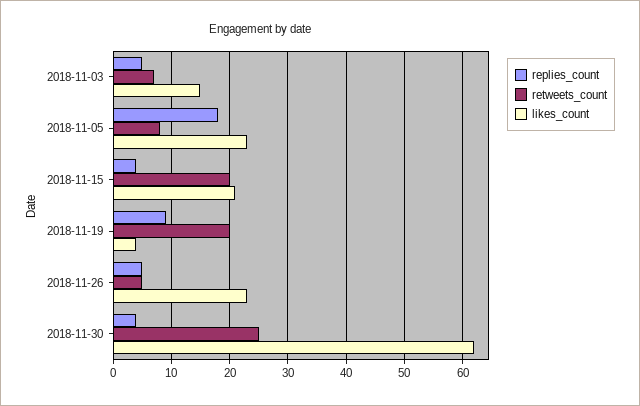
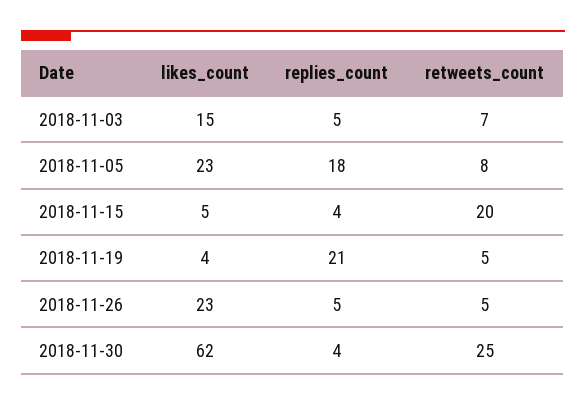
likes_count, 2018-11-15: 20 -> 5
replies_count, 2018-11-19: 10 -> 21
retweets_count, 2018-11-19: 20 -> 5

